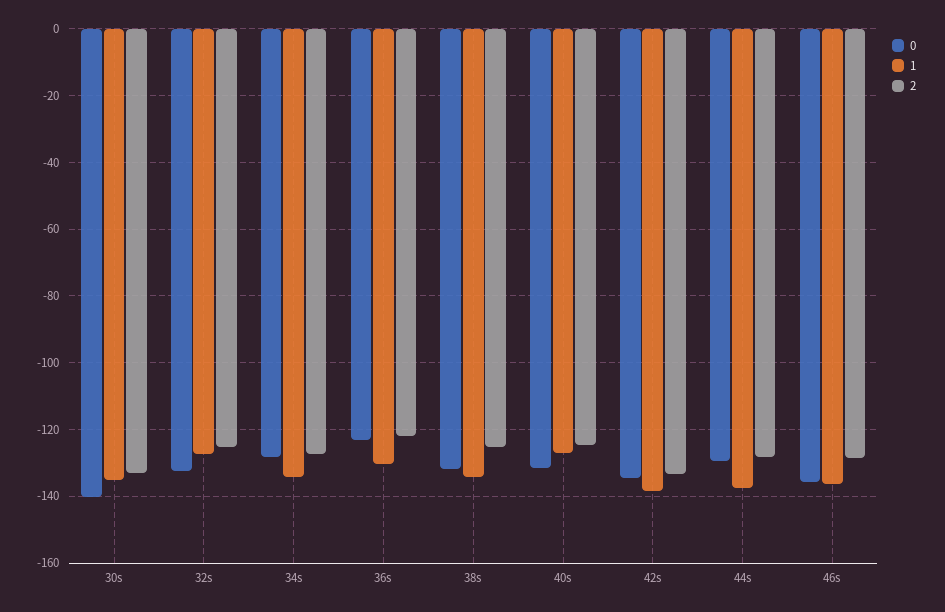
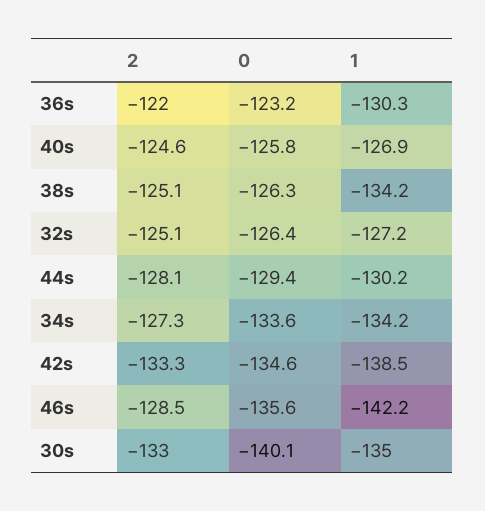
0, 32s: -132 -> -126.4
0, 34s: -128 -> -133.6
0, 38s: -132 -> -126.3
0, 40s: -132 -> -125.8
1, 44s: -138 -> -130.2
1, 46s: -136 -> -142.2

